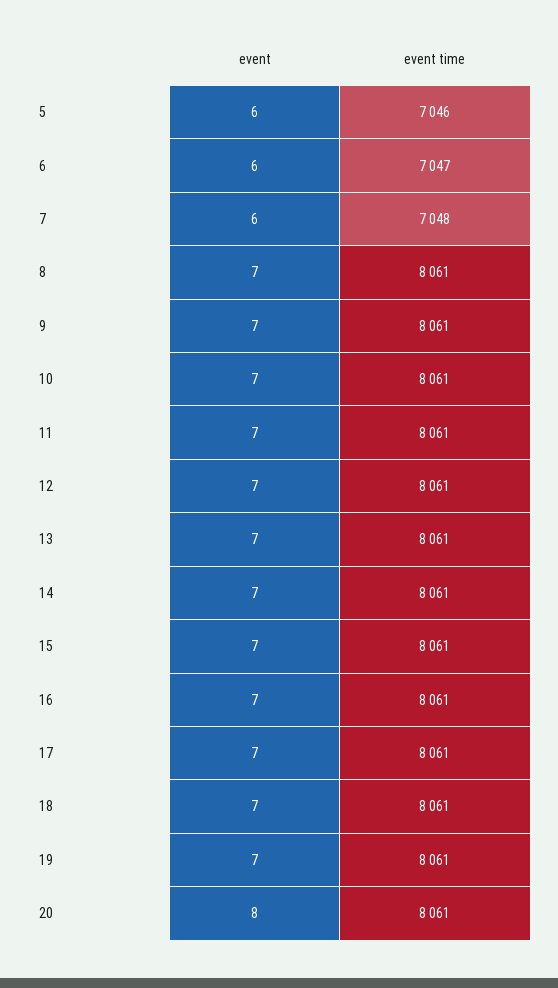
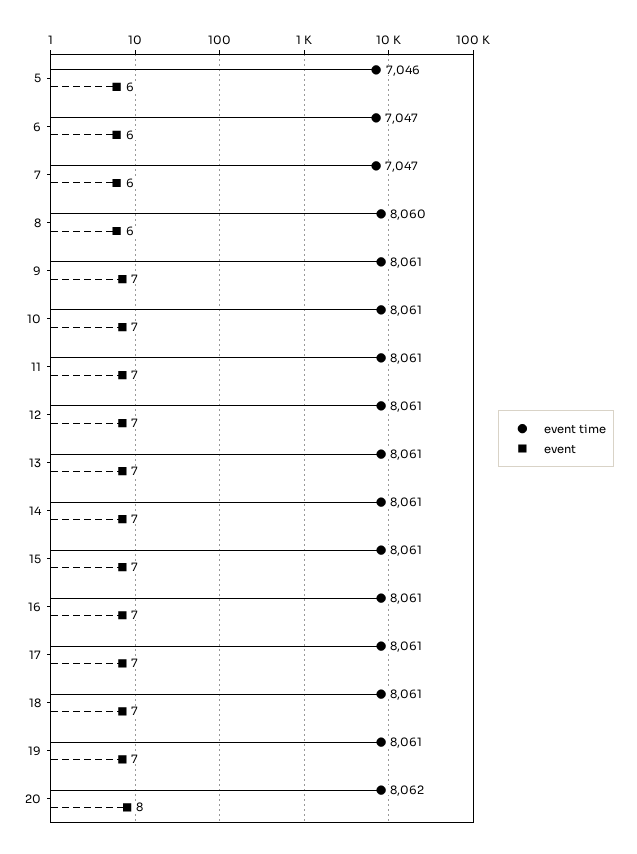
event time, 7: 7048 -> 7047
event, 8: 7 -> 6
event time, 8: 8061 -> 8060
event time, 20: 8061 -> 8062

